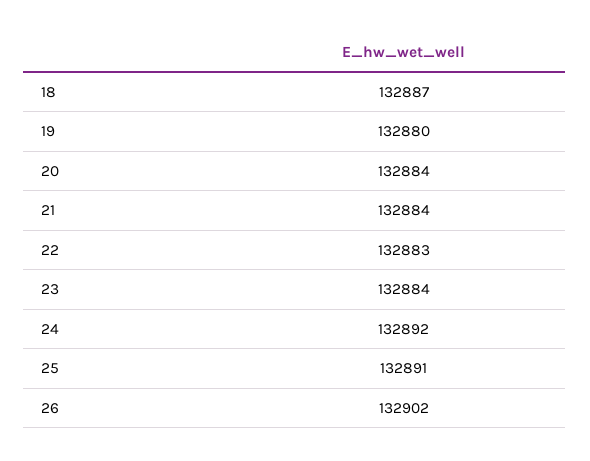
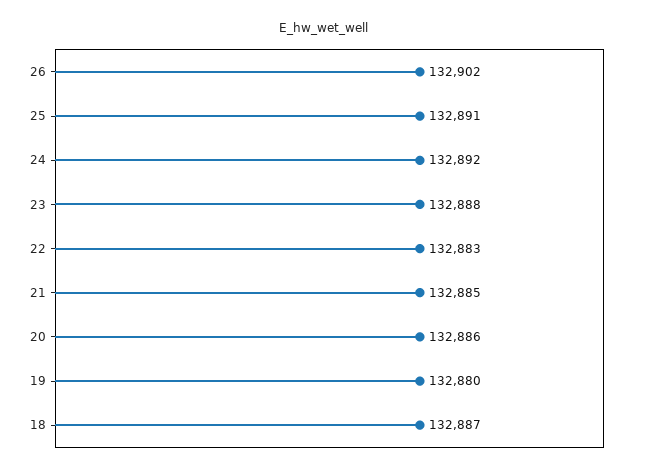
20: 132884 -> 132886
21: 132884 -> 132885
23: 132884 -> 132888

